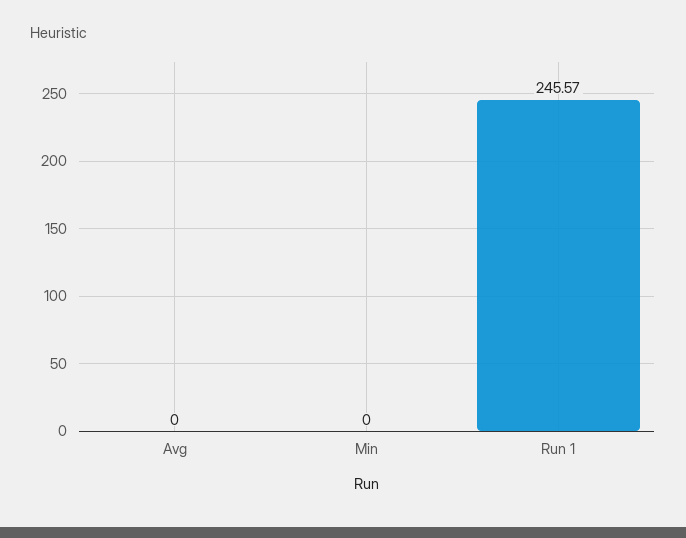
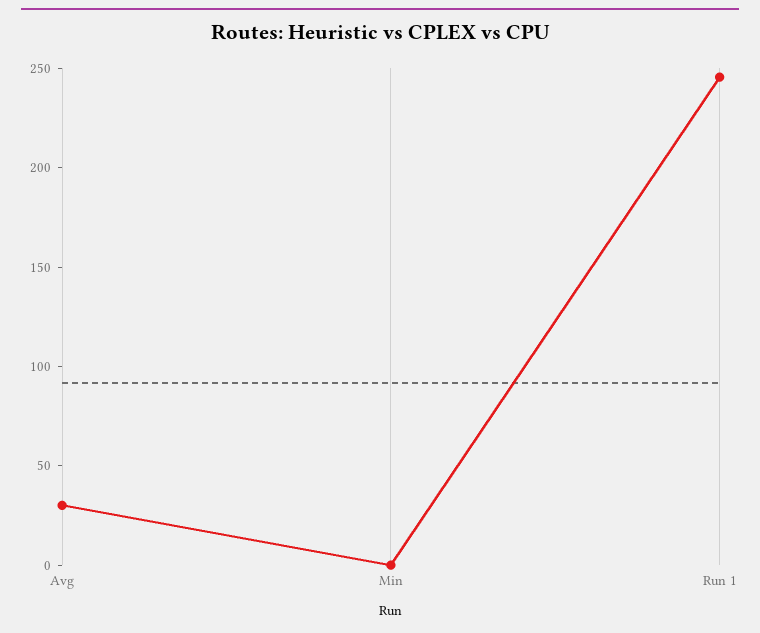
Avg: 0 -> 30

